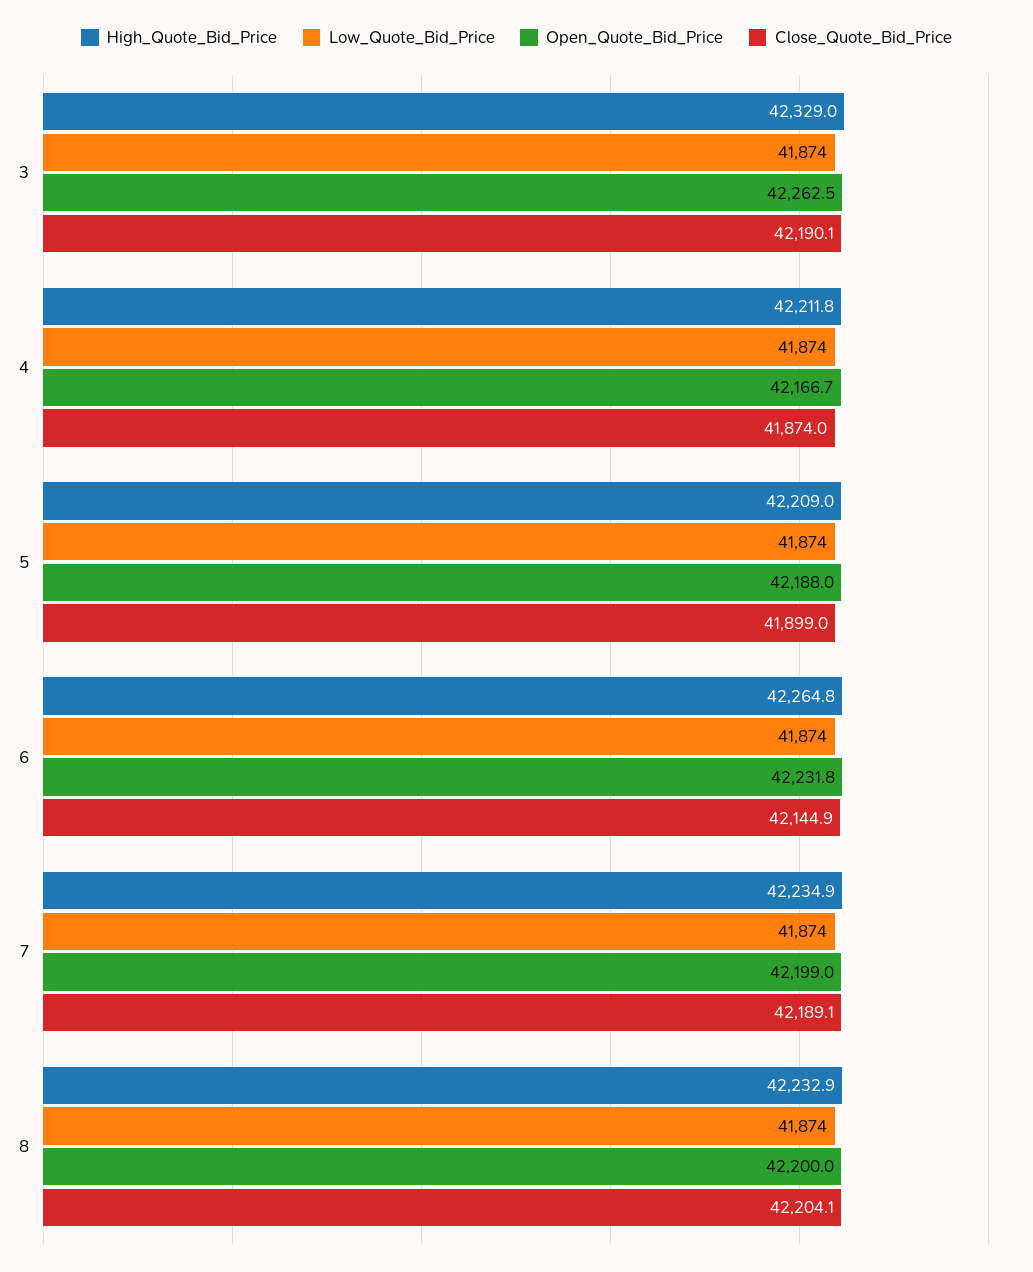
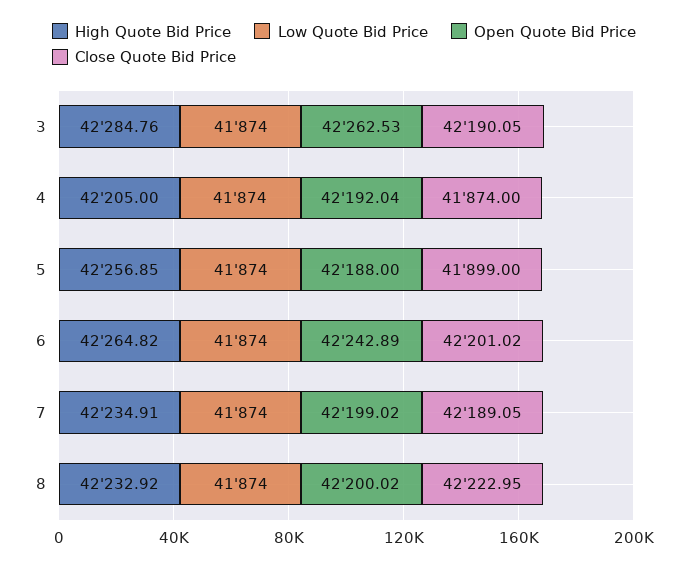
High_Quote_Bid_Price, 3: 42329 -> 42284.76
High_Quote_Bid_Price, 4: 42211.8 -> 42205
Open_Quote_Bid_Price, 4: 42166.7 -> 42192.04
High_Quote_Bid_Price, 5: 42209 -> 42256.85
Open_Quote_Bid_Price, 6: 42231.8 -> 42242.89
Close_Quote_Bid_Price, 6: 42144.9 -> 42201.02
Close_Quote_Bid_Price, 8: 42204.1 -> 42222.95

